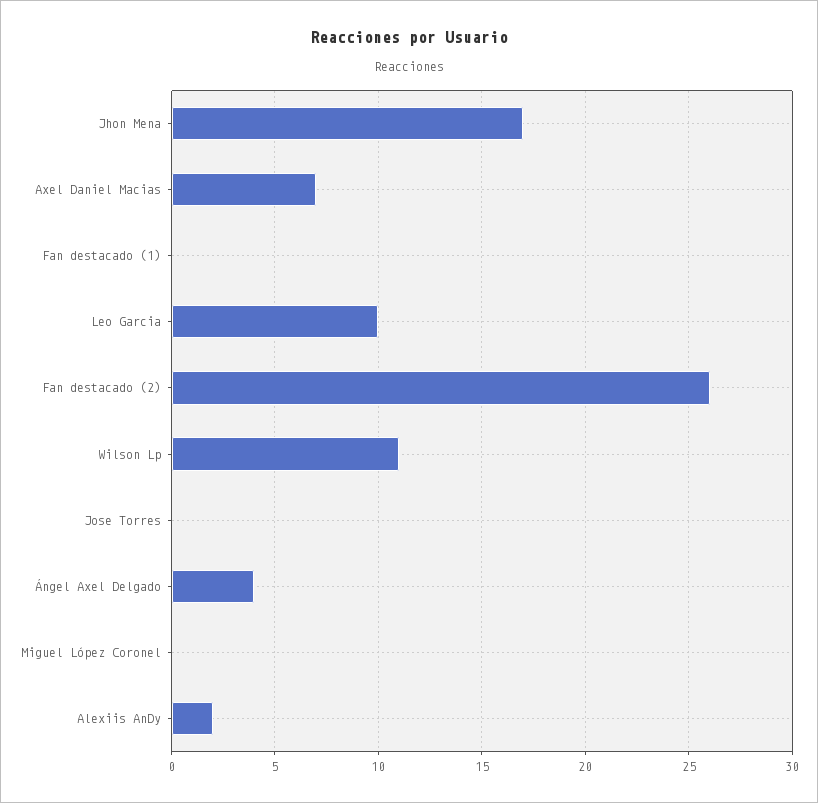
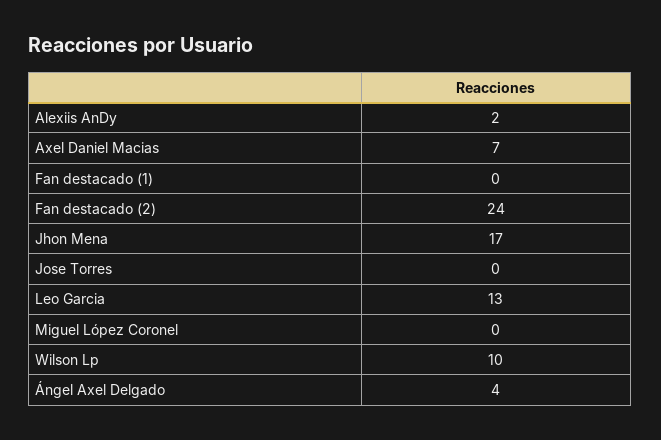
Leo Garcia: 10 -> 13
Fan destacado (2): 26 -> 24
Wilson Lp: 11 -> 10

